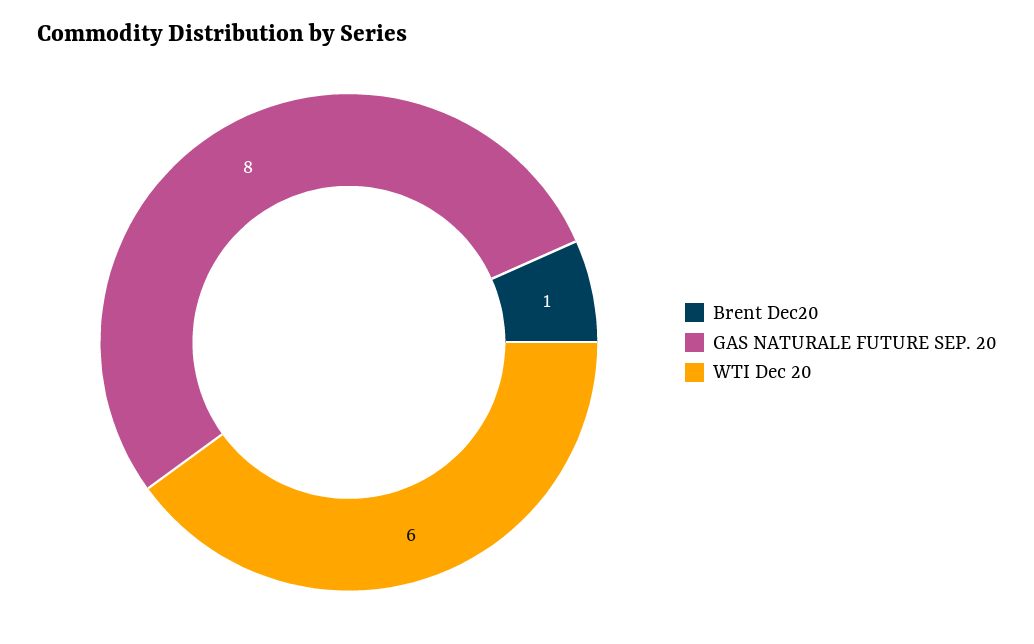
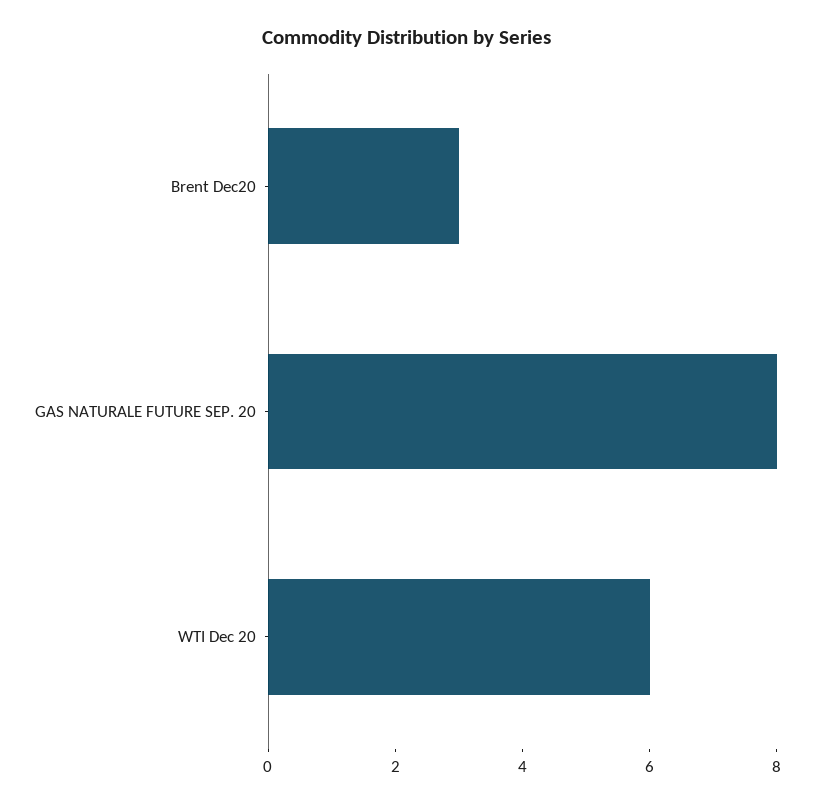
Brent Dec20: 1 -> 3

